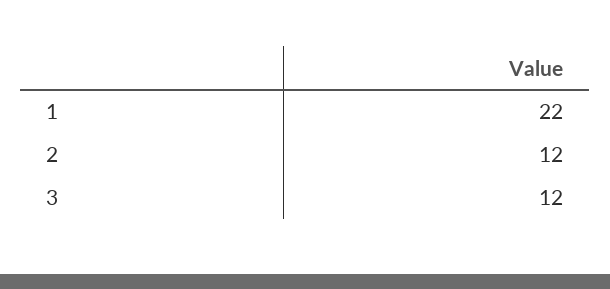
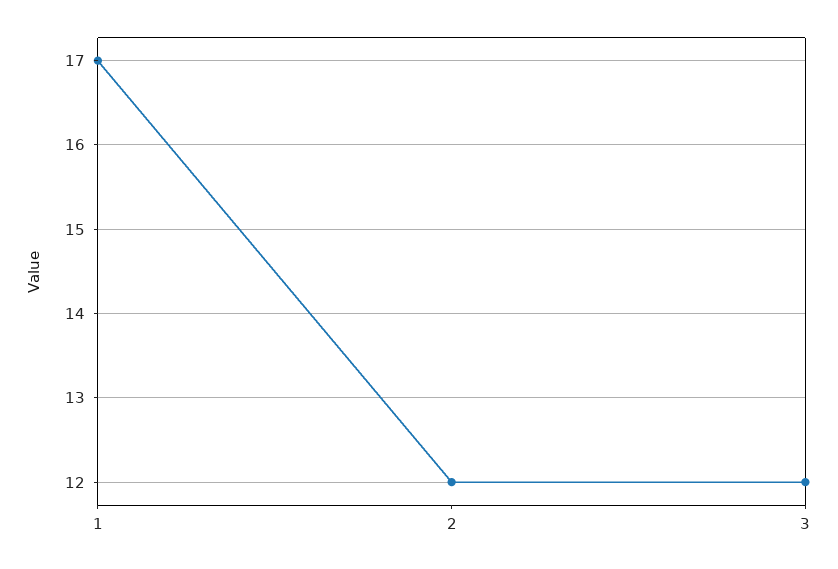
1: 22 -> 17

